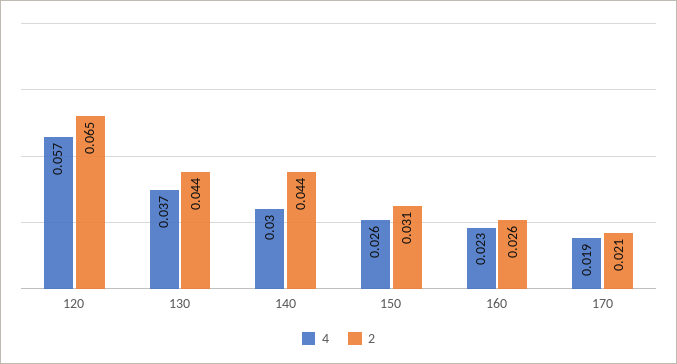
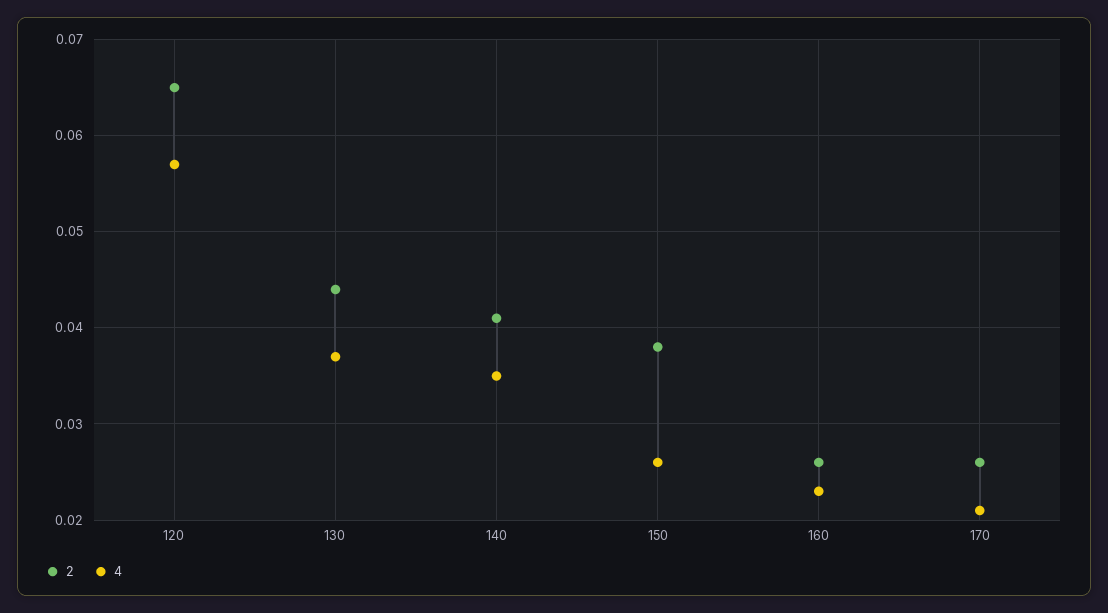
4, 140: 0.03 -> 0.035
2, 140: 0.044 -> 0.041
2, 150: 0.031 -> 0.038
4, 170: 0.019 -> 0.021
2, 170: 0.021 -> 0.026

